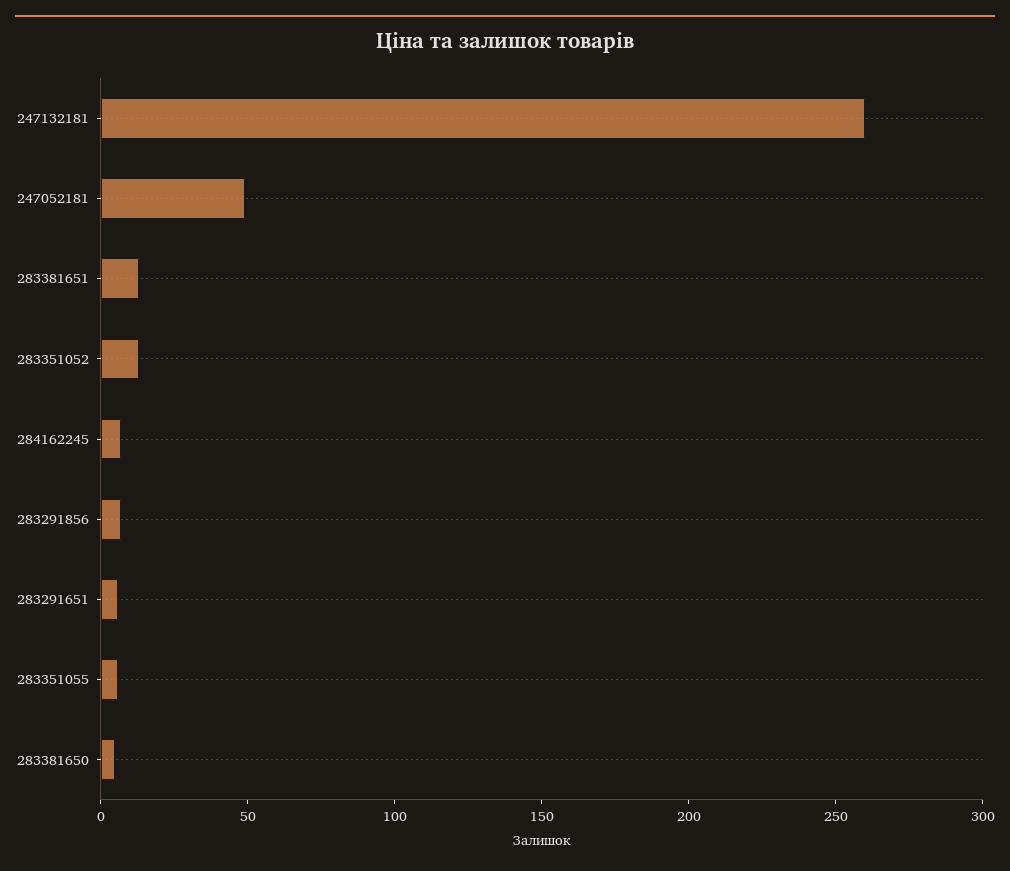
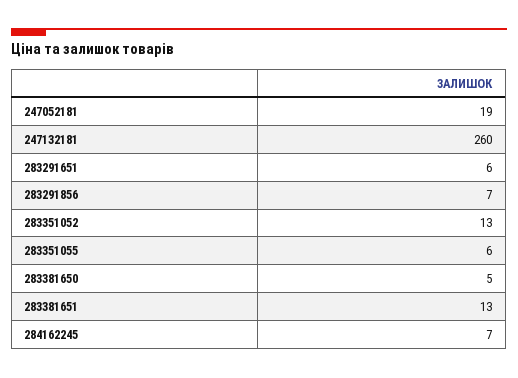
247052181: 50 -> 19

